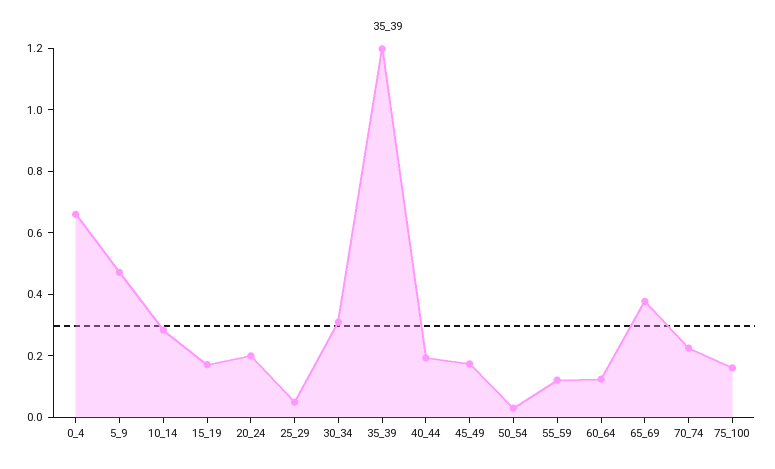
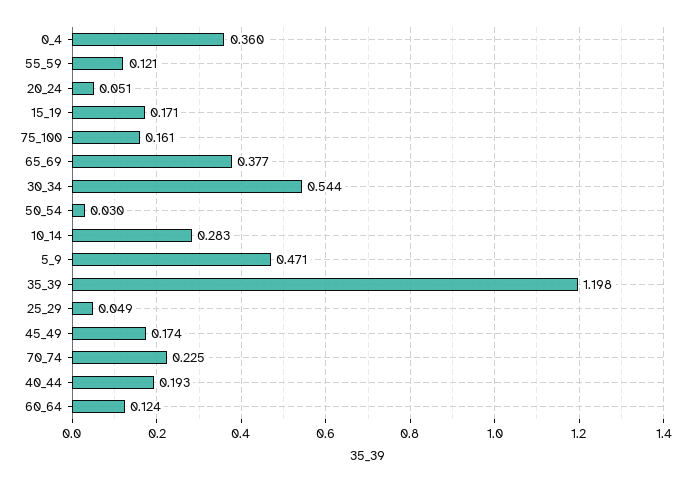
0_4: 0.65 -> 0.36
20_24: 0.2 -> 0.051
30_34: 0.3 -> 0.544

